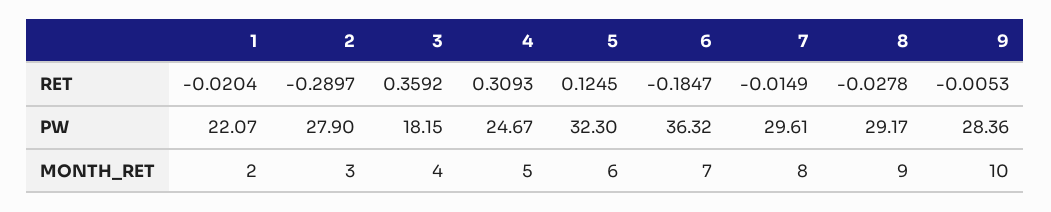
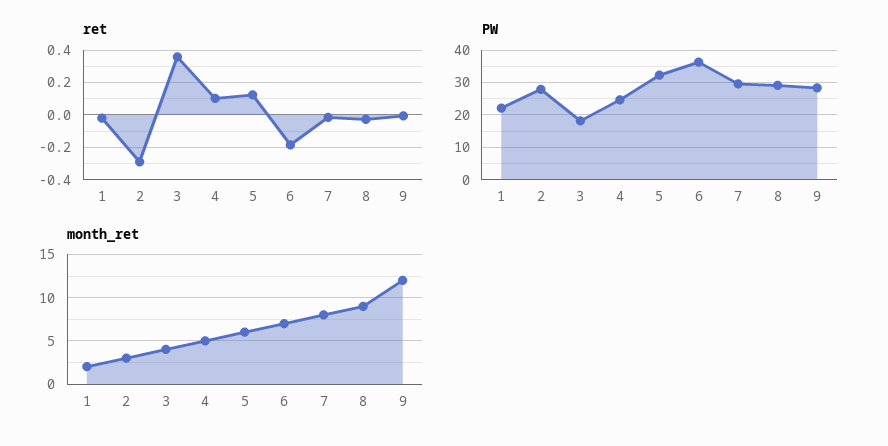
RET, 4: 0.3093 -> 0.1
MONTH_RET, 9: 10 -> 12

